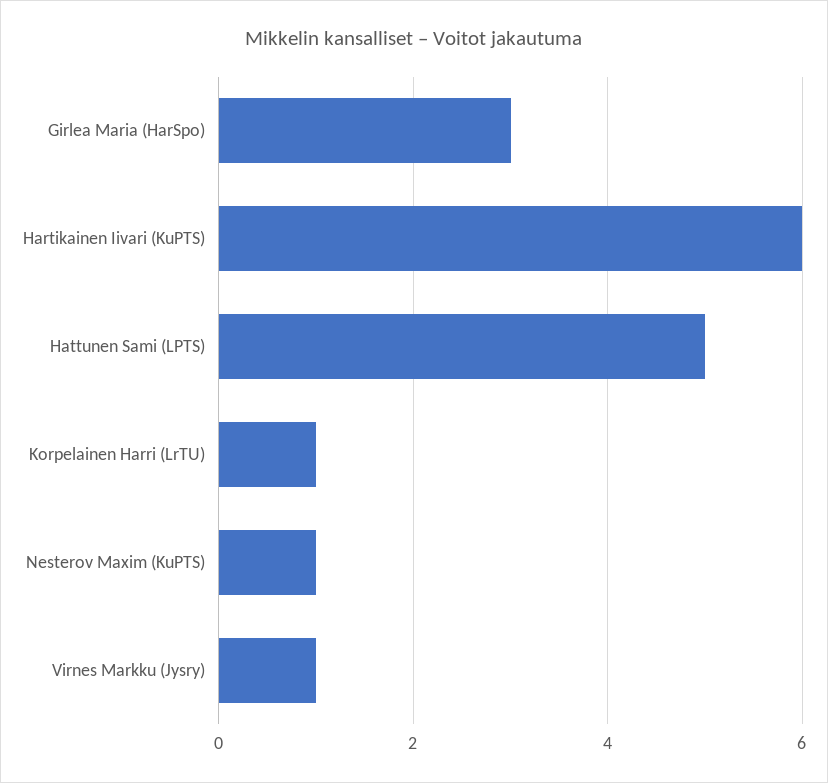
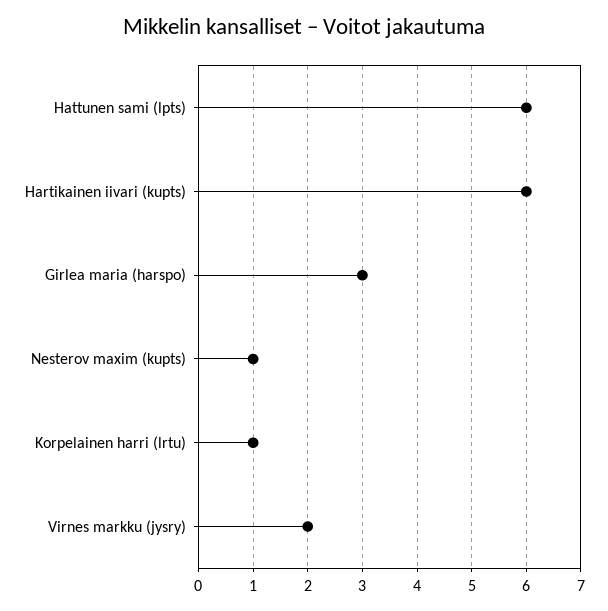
Hattunen Sami (LPTS): 5 -> 6
Virnes Markku (Jysry): 1 -> 2

